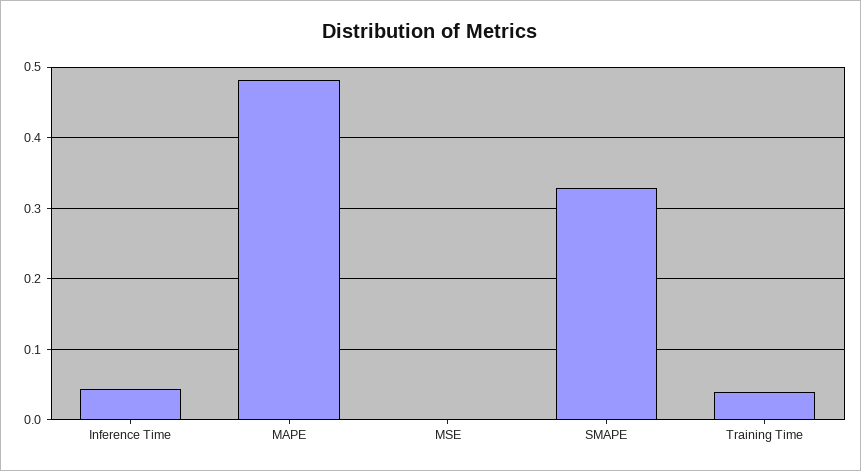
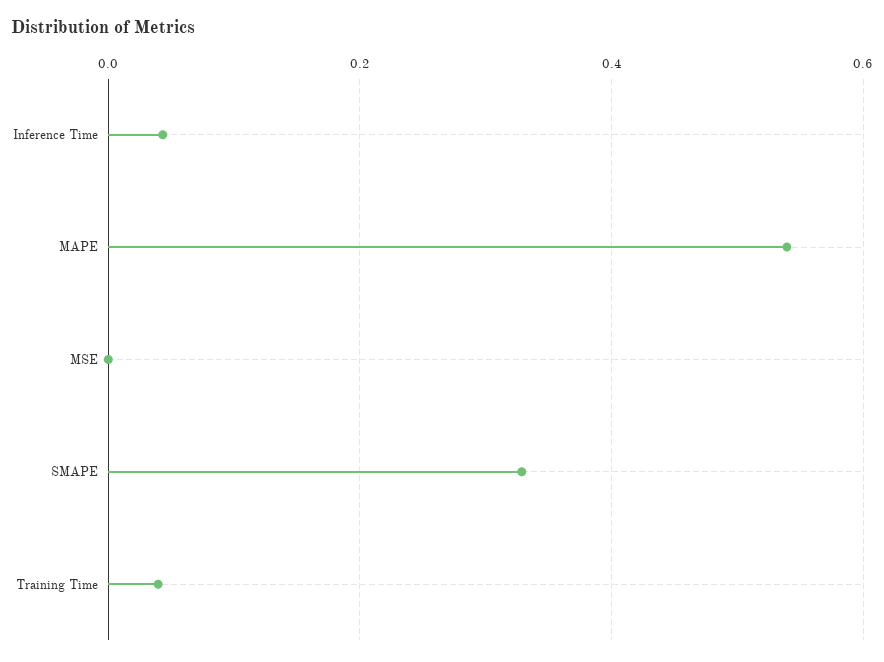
MAPE: 0.48 -> 0.54

